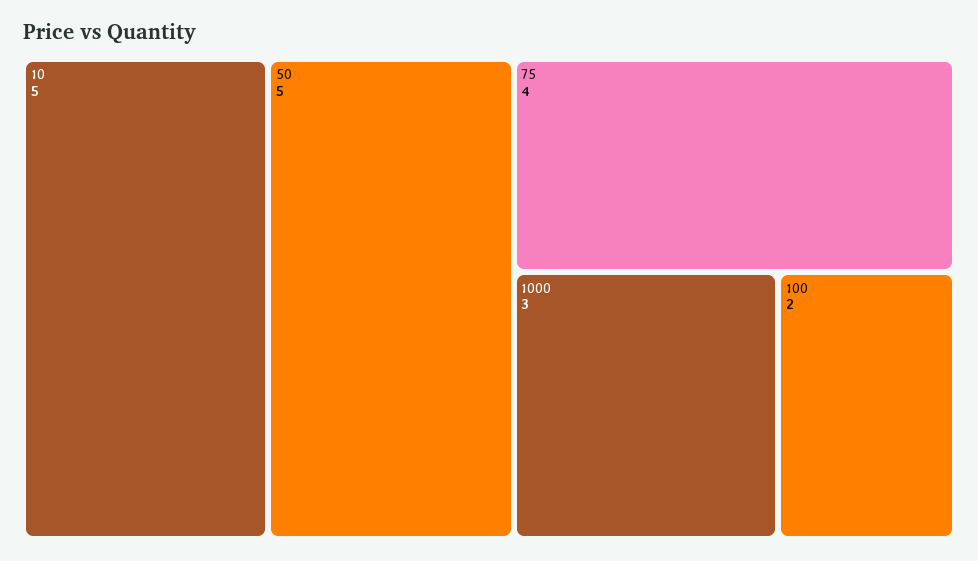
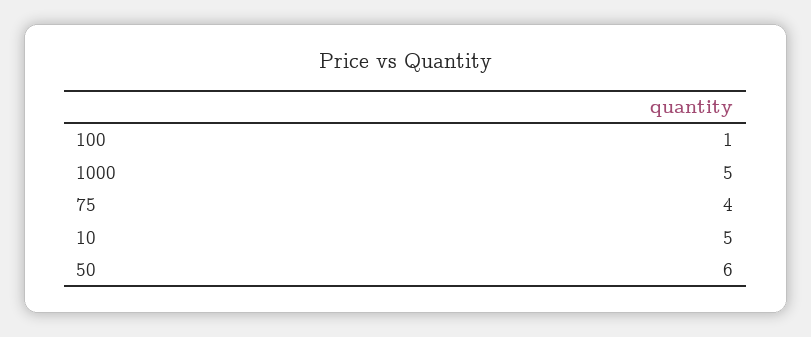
50: 5 -> 6
1000: 3 -> 5
100: 2 -> 1

